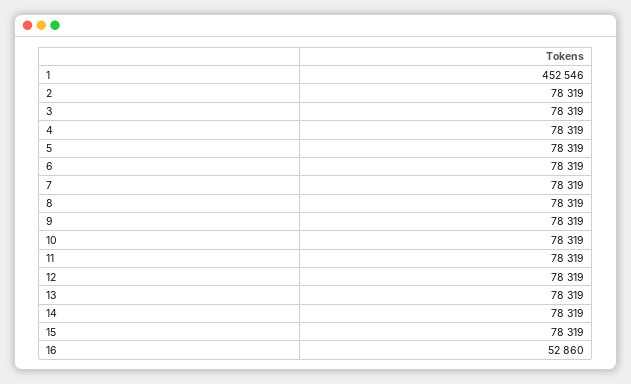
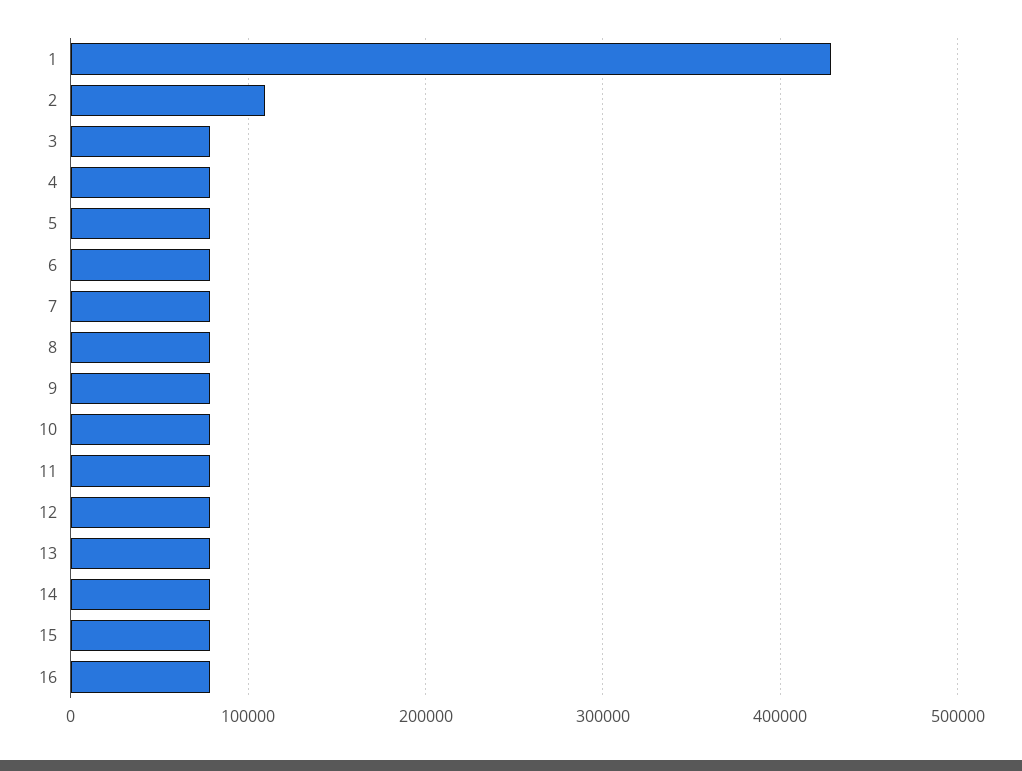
1: 452546 -> 430000
2: 78319 -> 110000
16: 52860 -> 80000

